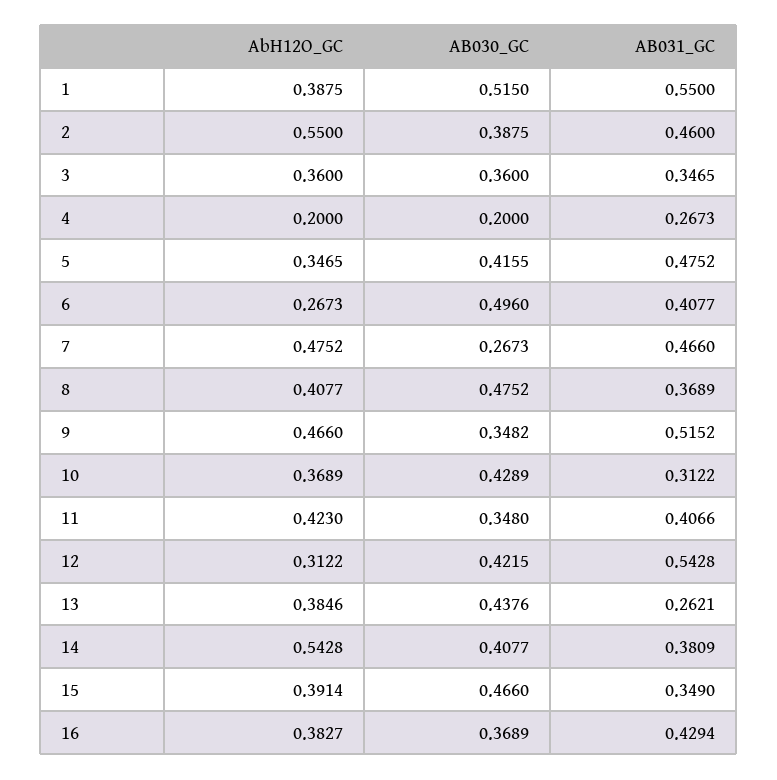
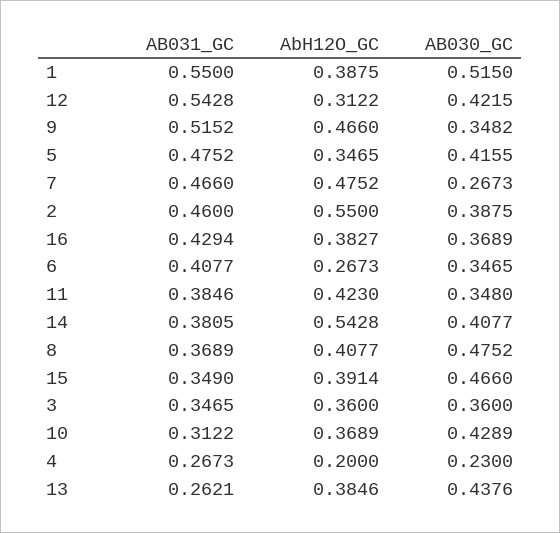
AB030_GC, 4: 0.2 -> 0.23
AB030_GC, 6: 0.496 -> 0.3465
AB031_GC, 11: 0.4066 -> 0.3846
AB031_GC, 14: 0.3809 -> 0.3805

